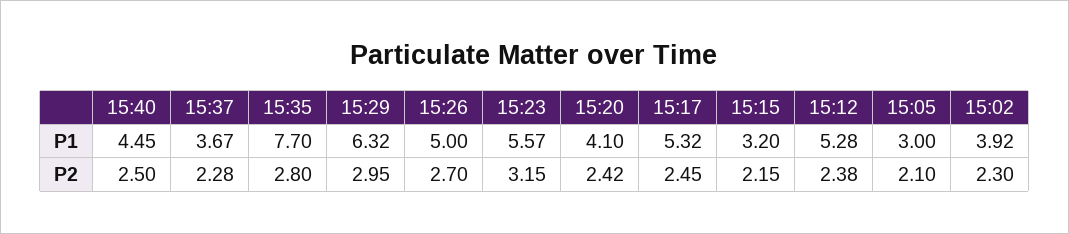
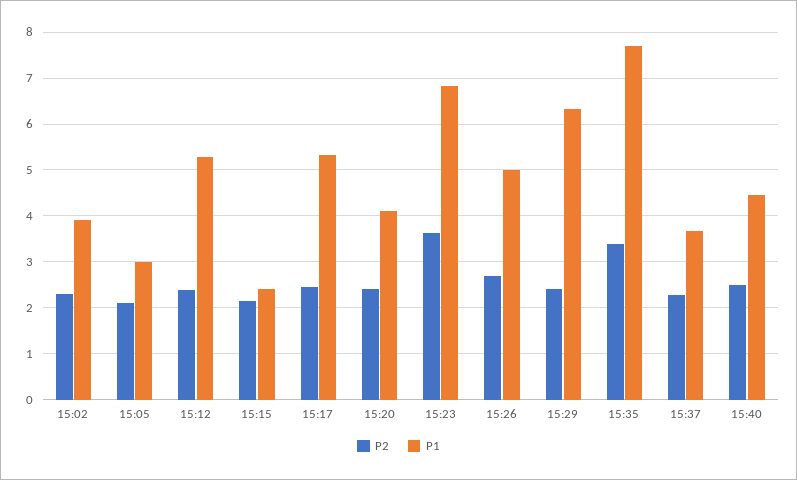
P1, 15:23: 5.57 -> 6.8
P1, 15:15: 3.2 -> 2.4
P2, 15:35: 2.8 -> 3.4
P2, 15:29: 2.95 -> 2.4
P2, 15:23: 3.15 -> 3.6

